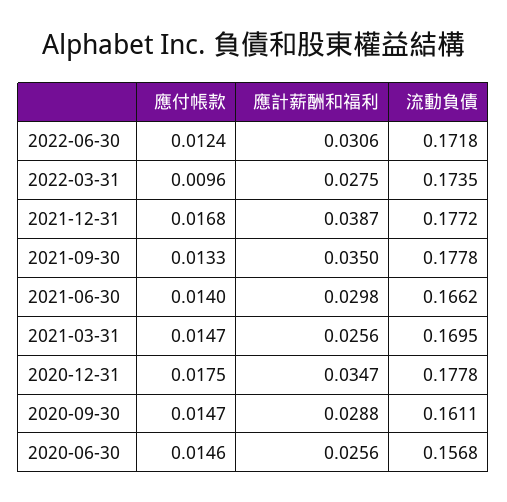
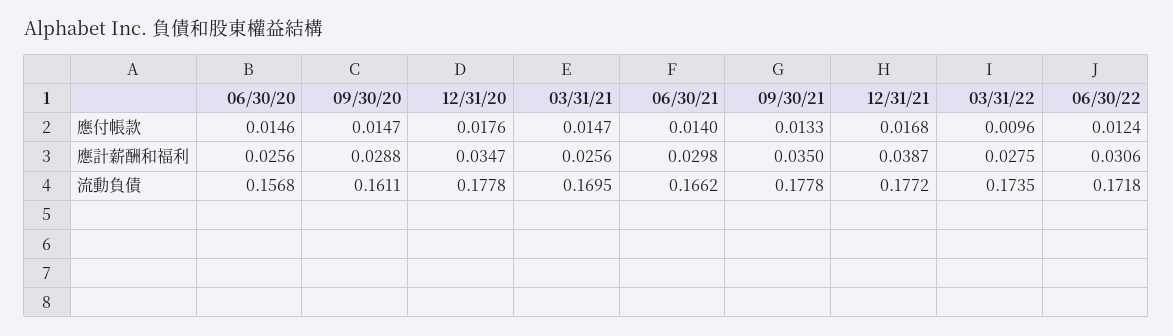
應付帳款, 2020-12-31: 0.0175 -> 0.0176

